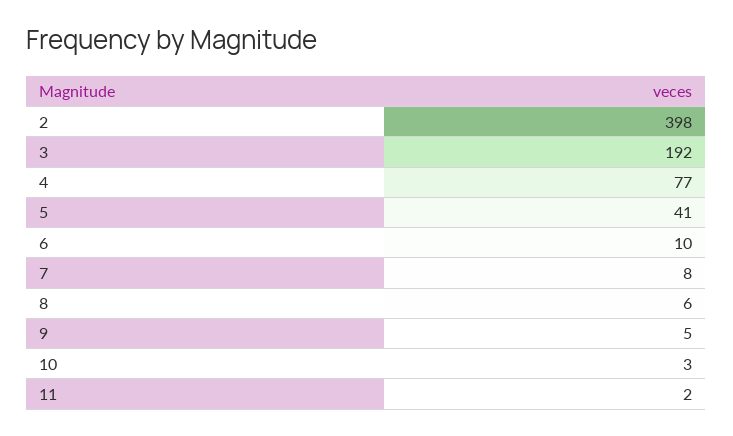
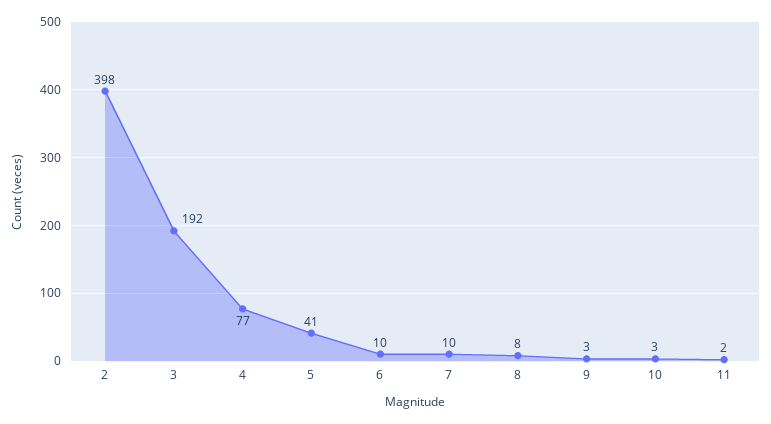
7: 8 -> 10
8: 6 -> 8
9: 5 -> 3

